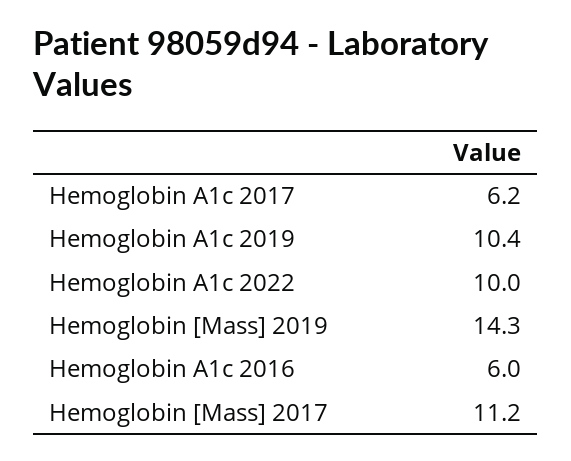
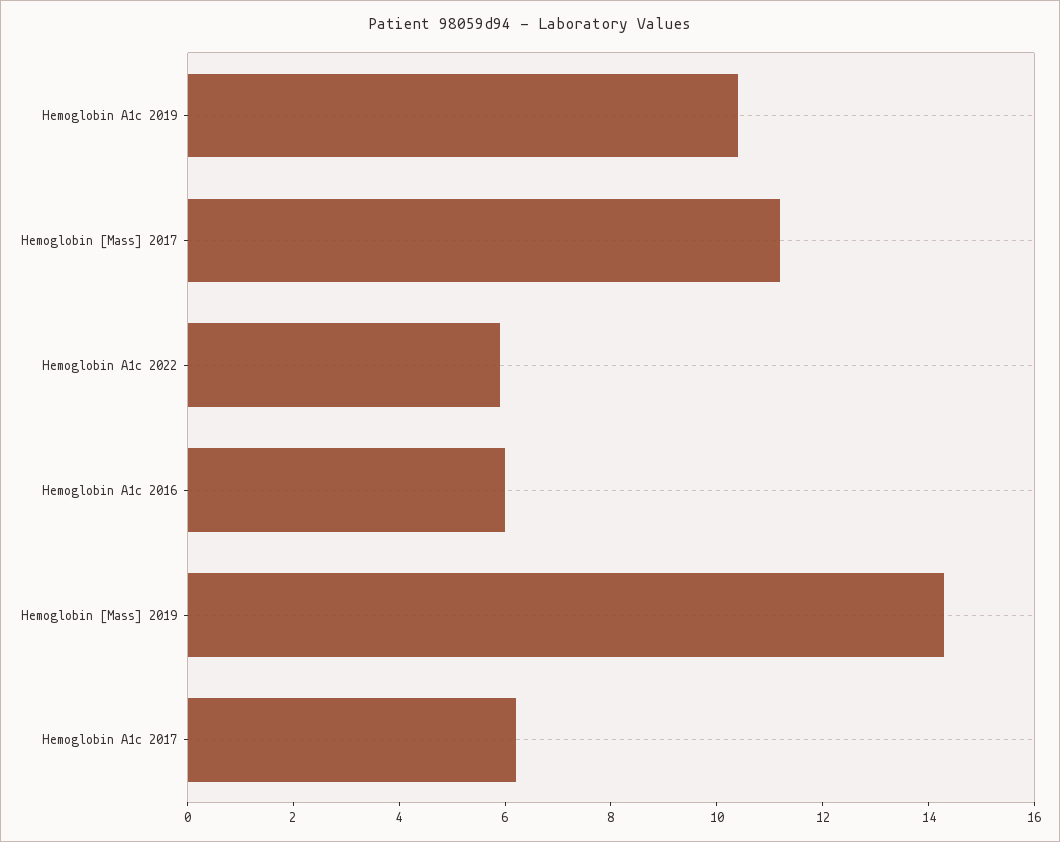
Hemoglobin A1c 2022: 10 -> 6

